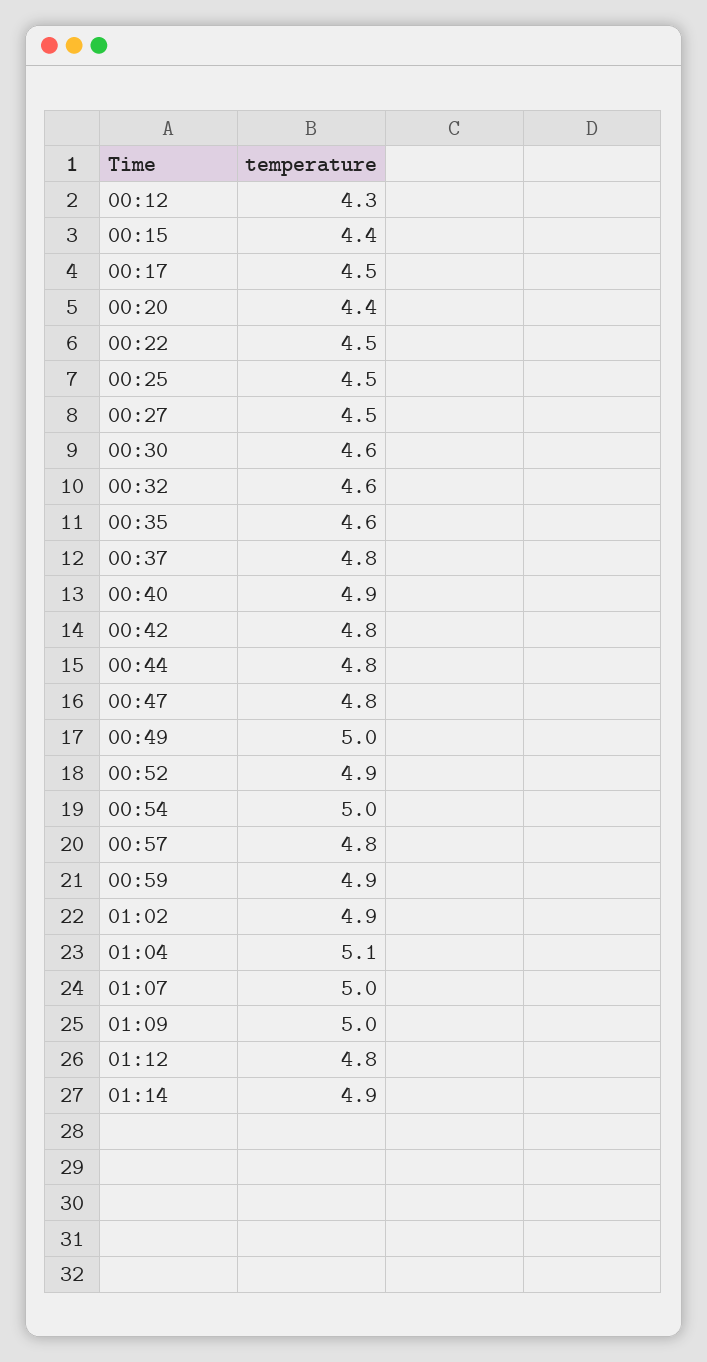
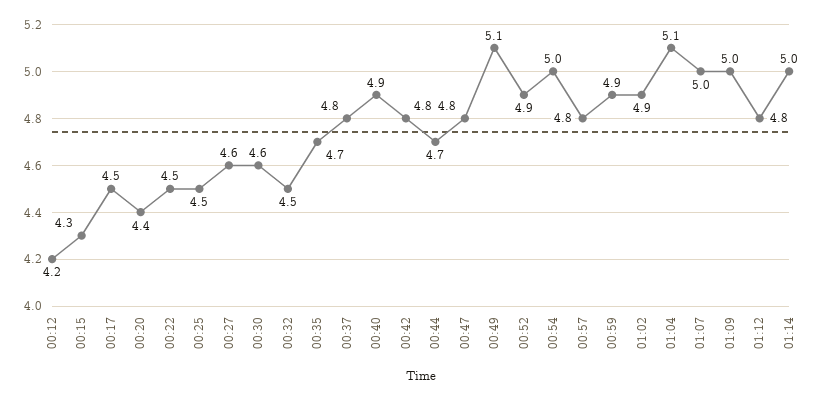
00:12: 4.3 -> 4.2
00:15: 4.4 -> 4.3
00:27: 4.5 -> 4.6
00:32: 4.6 -> 4.5
00:35: 4.6 -> 4.7
00:44: 4.8 -> 4.7
00:49: 5 -> 5.1
01:14: 4.9 -> 5

